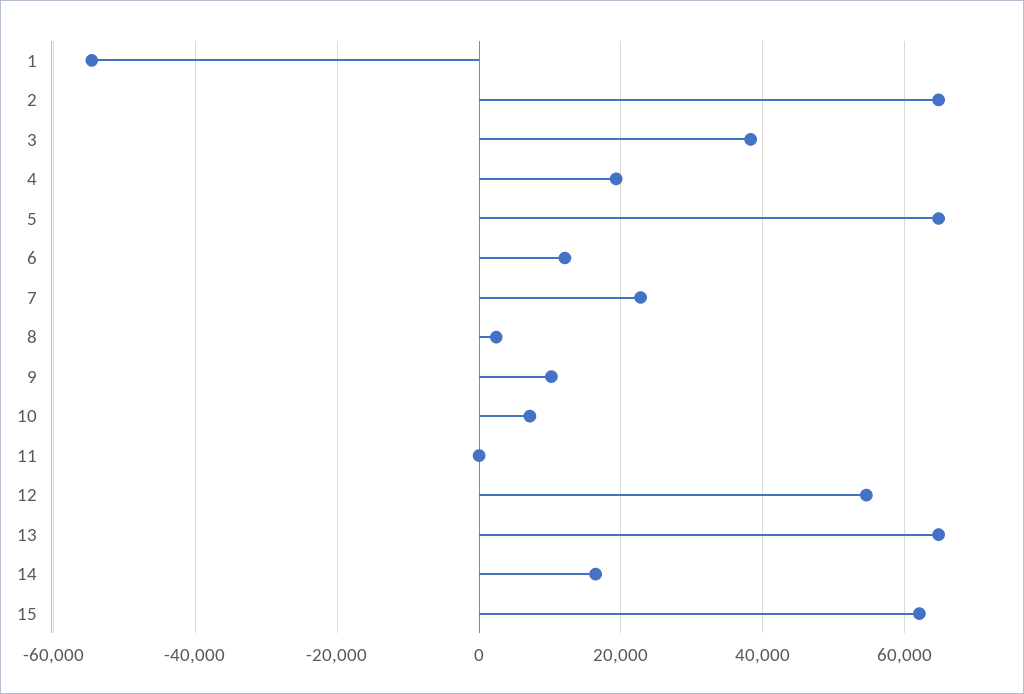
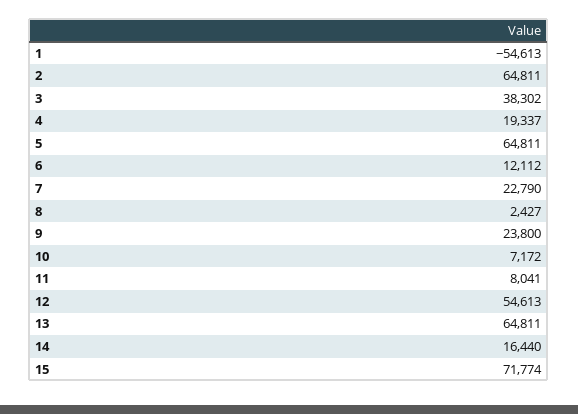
9: 10000 -> 23800
11: 0 -> 8041
15: 62000 -> 71774

